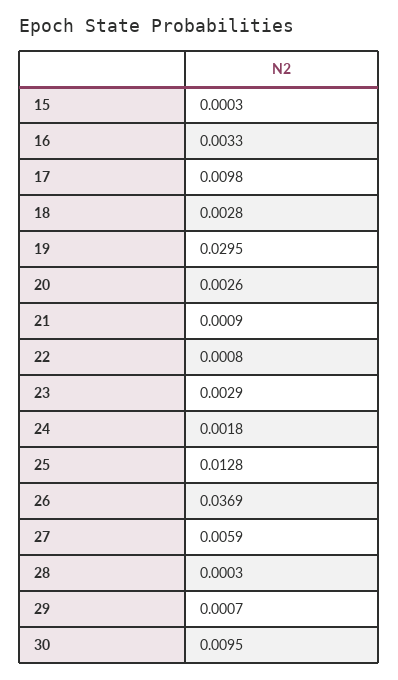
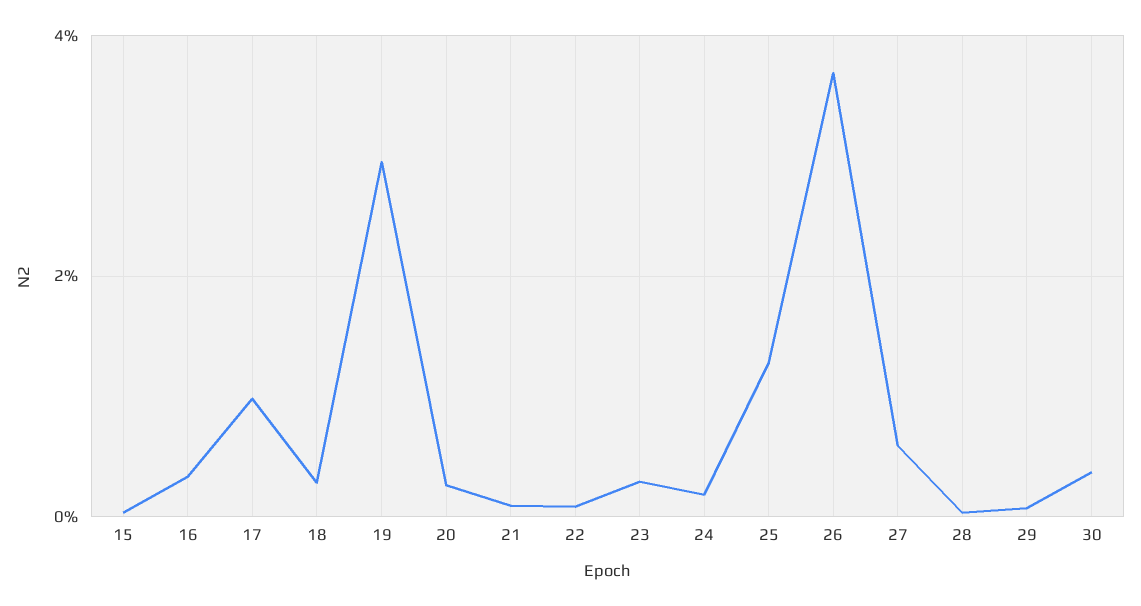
30: 0.0095 -> 0.004

